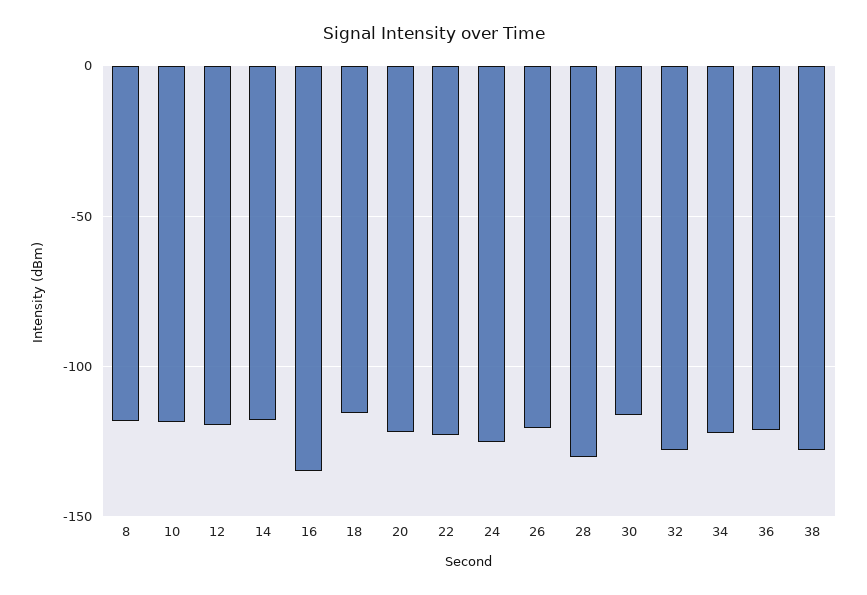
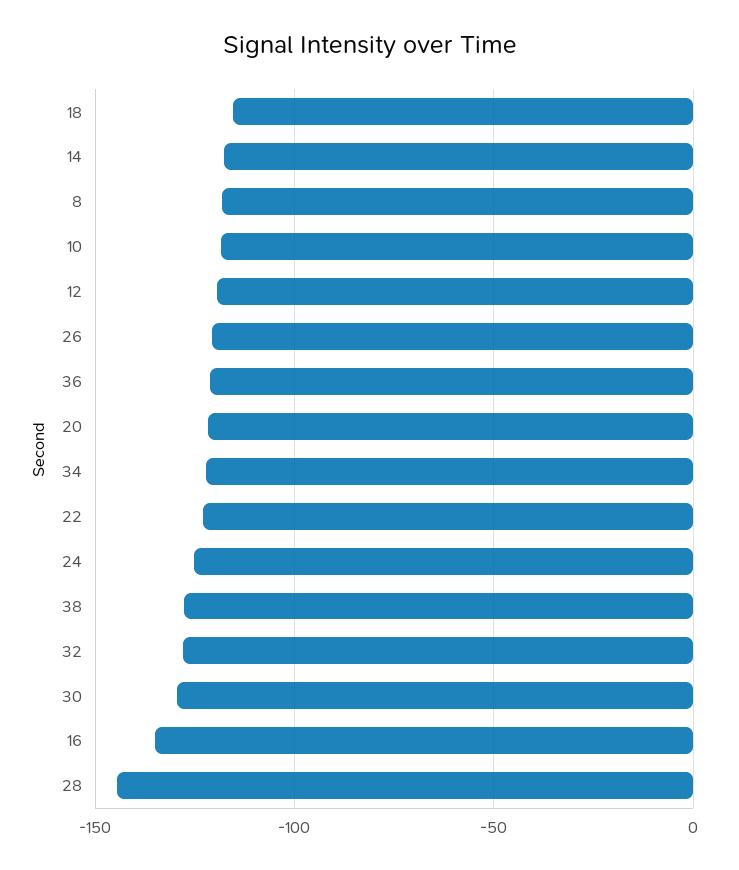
28: -130 -> -145
30: -115 -> -130

